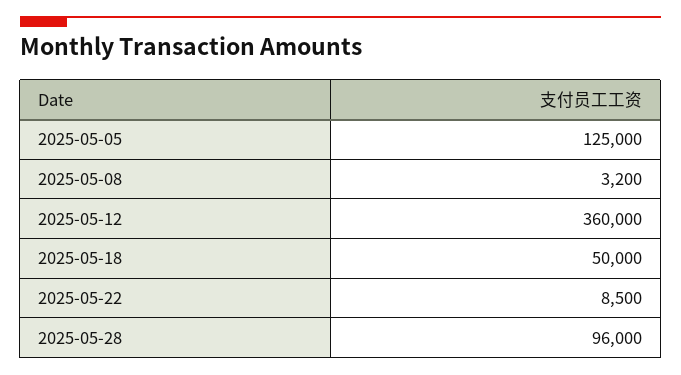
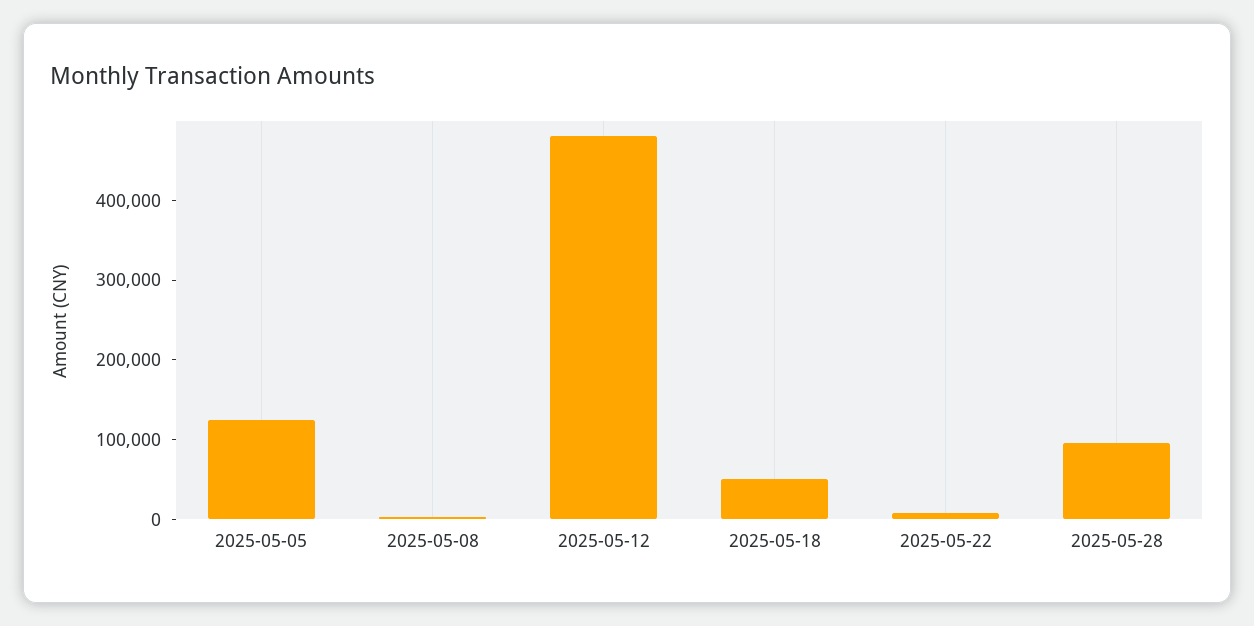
2025-05-12: 360000 -> 480000

